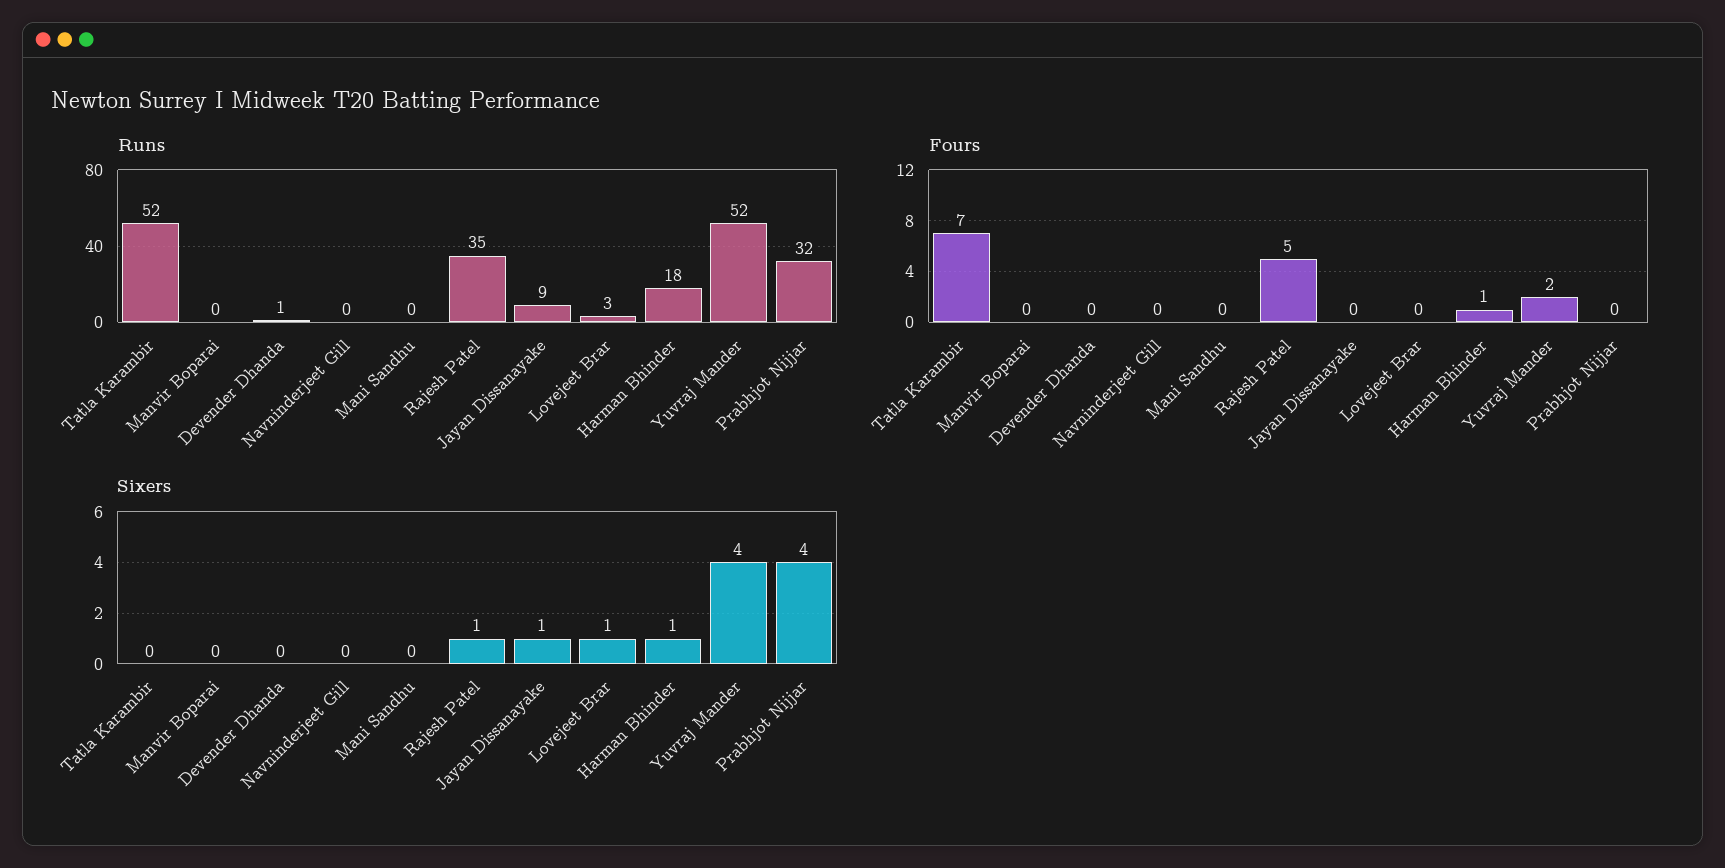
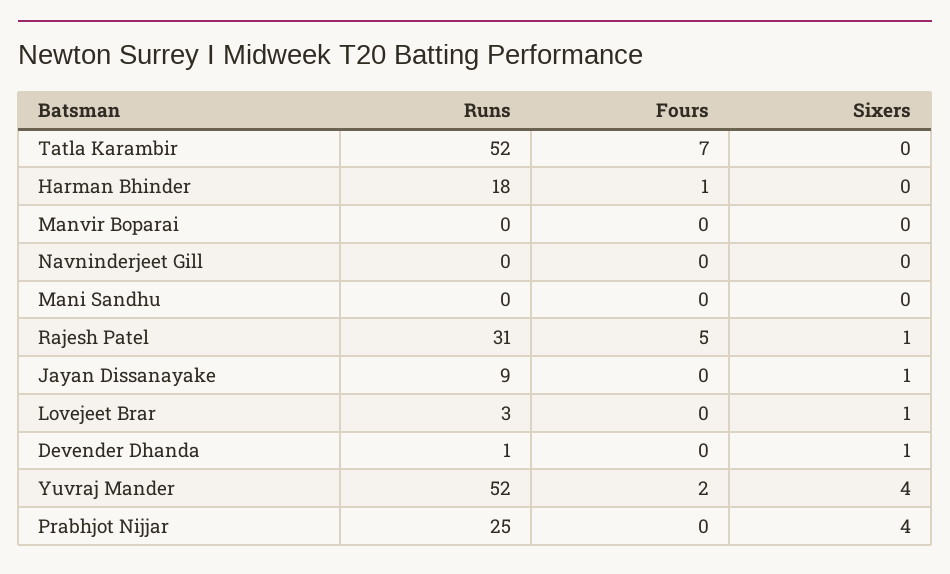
Runs, Rajesh Patel: 35 -> 31
Runs, Prabhjot Nijjar: 32 -> 25
Sixers, Devender Dhanda: 0 -> 1
Sixers, Harman Bhinder: 1 -> 0

